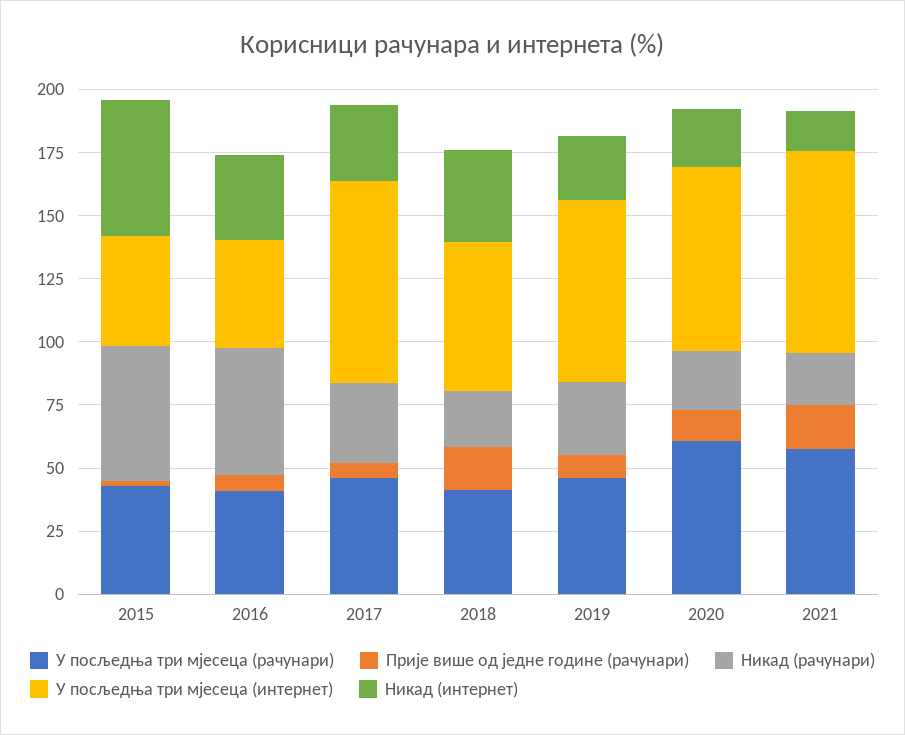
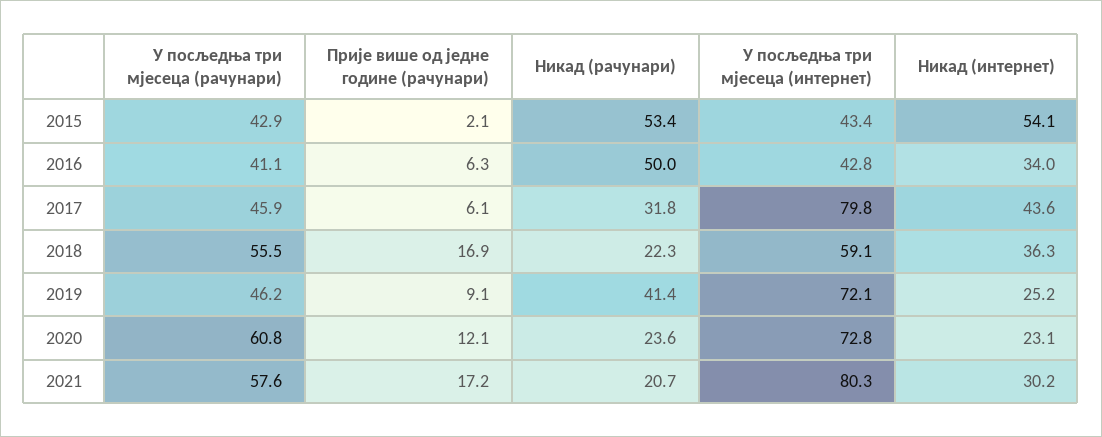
Никад (интернет), 2017: 30 -> 43.6
У посљедња три мјесеца (рачунари), 2018: 40 -> 55.5
Никад (рачунари), 2019: 30 -> 41.4
Никад (интернет), 2021: 15 -> 30.2

